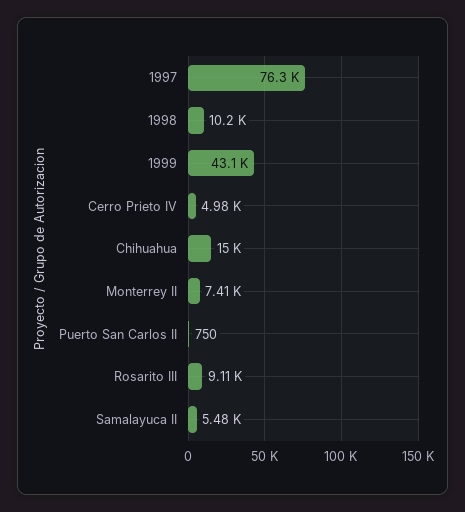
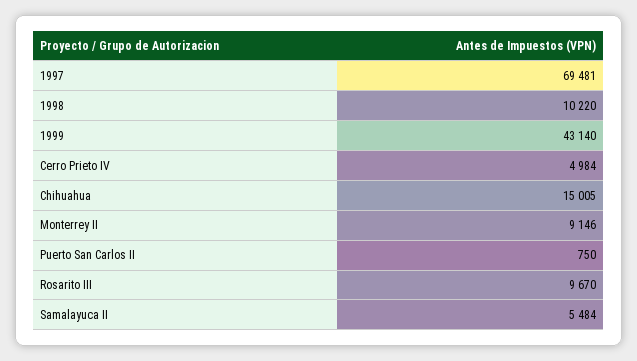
1997: 76300 -> 69481
Monterrey II: 7410 -> 9146
Rosarito III: 9110 -> 9670

